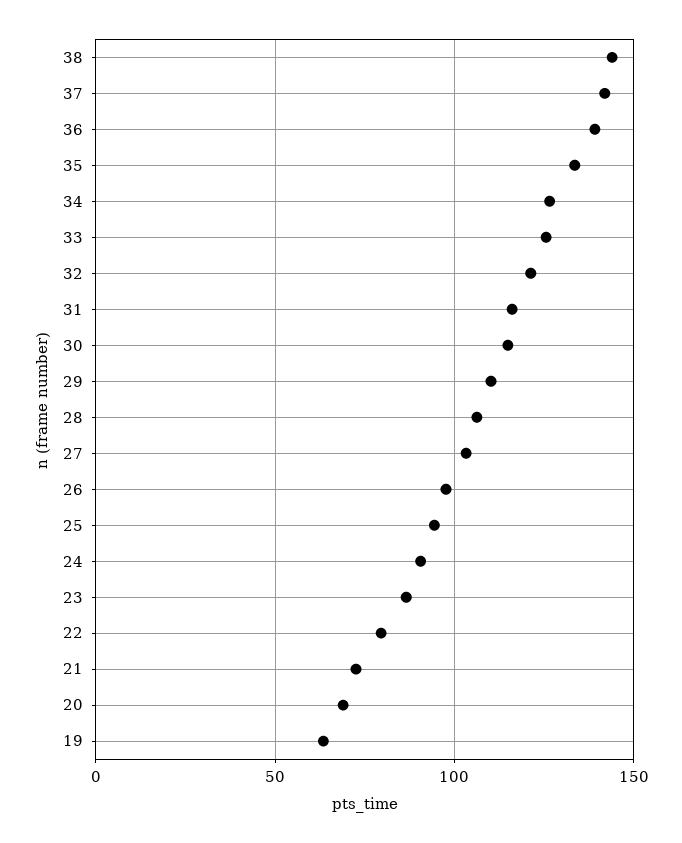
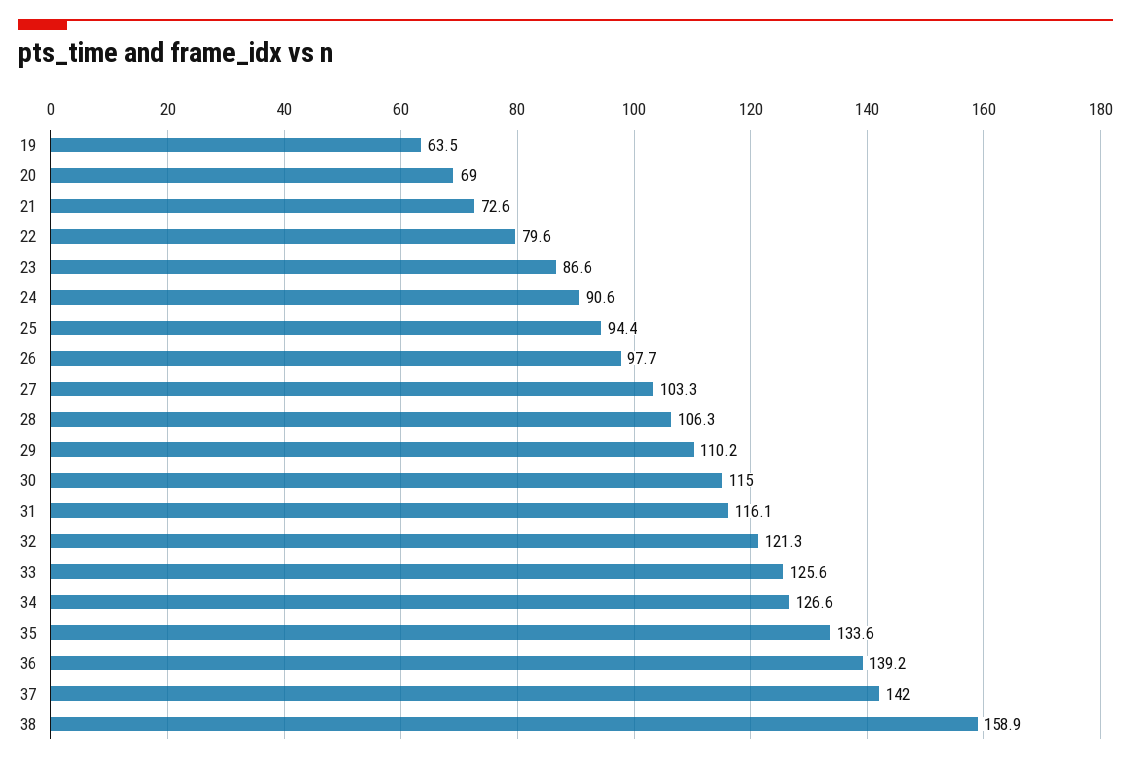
38: 145 -> 158.9

